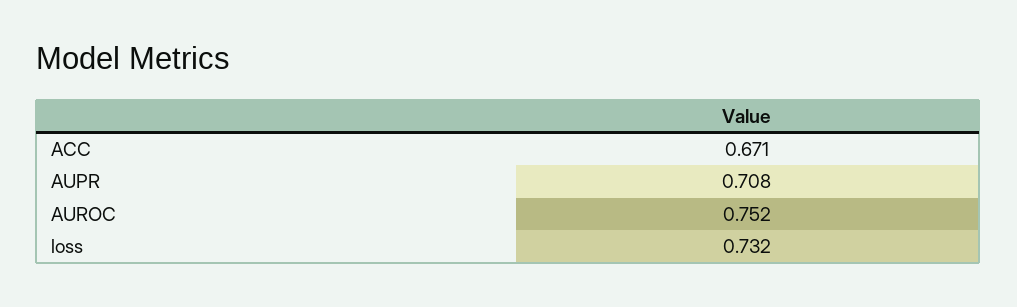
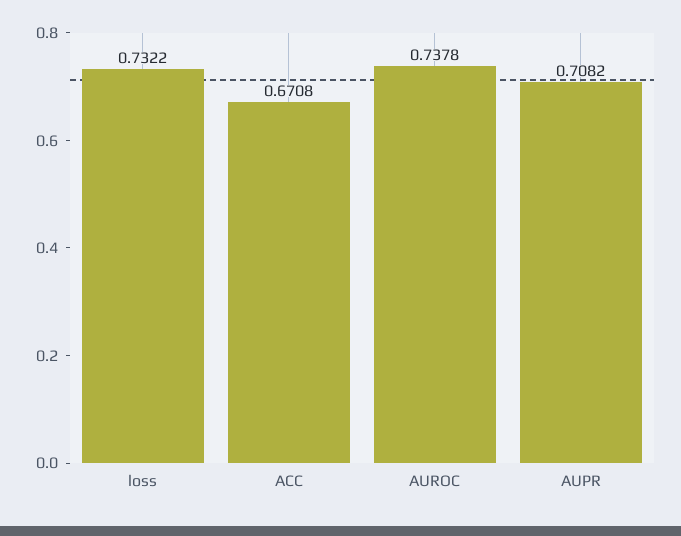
AUROC: 0.752 -> 0.7378

